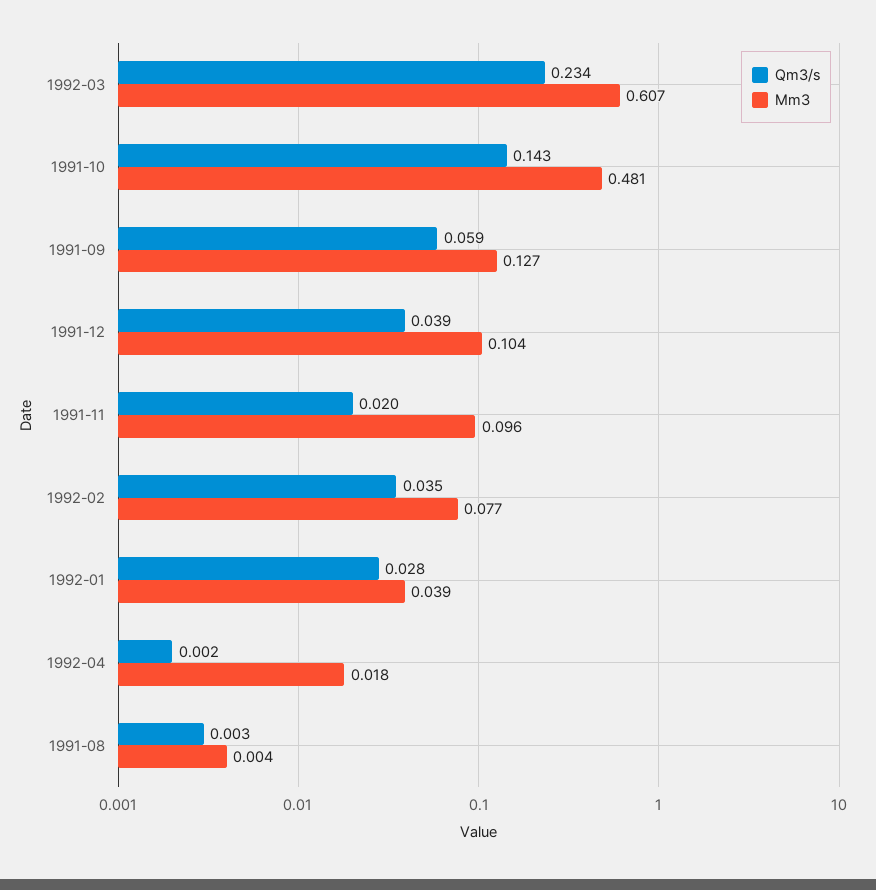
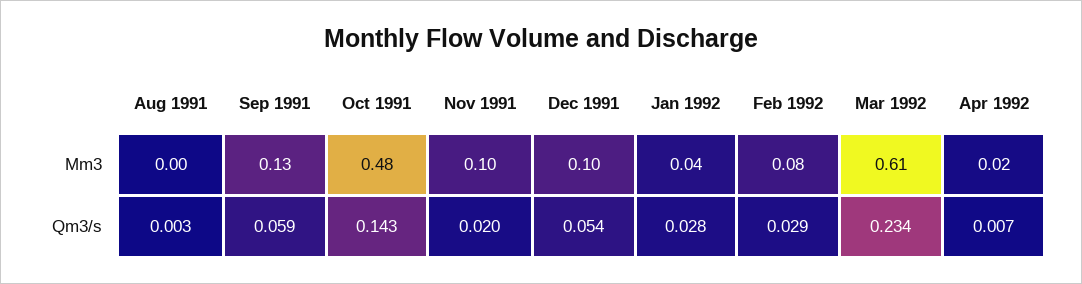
Qm3/s, 1991-12: 0.039 -> 0.054
Qm3/s, 1992-02: 0.035 -> 0.029
Qm3/s, 1992-04: 0.002 -> 0.007

